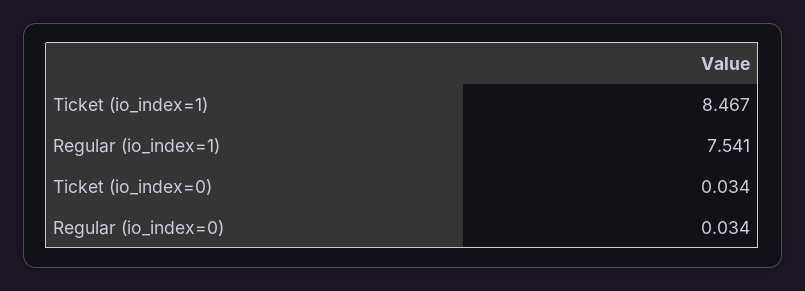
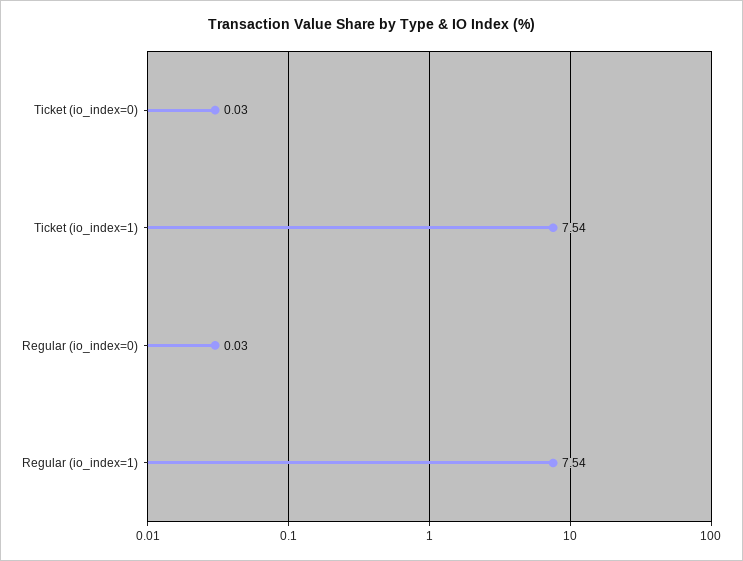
Ticket (io_index=1): 8.467 -> 7.54

